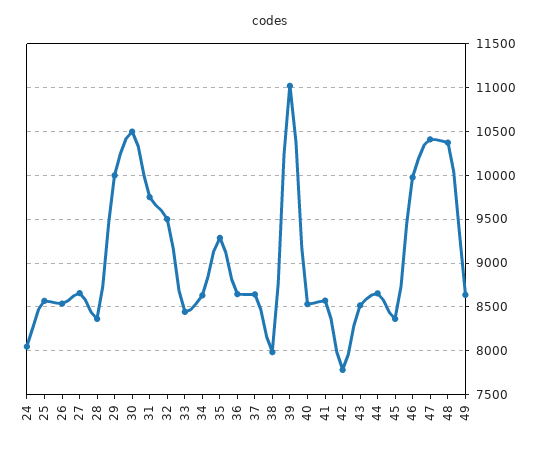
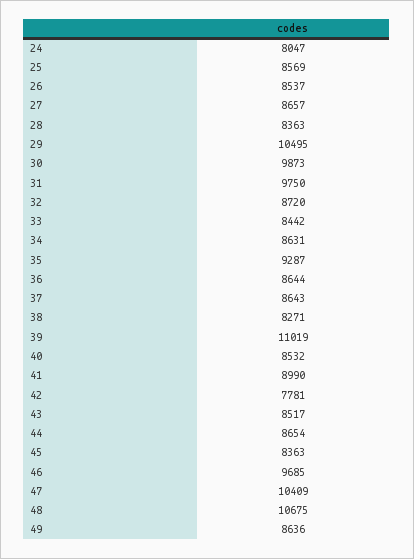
29: 10000 -> 10495
30: 10500 -> 9873
32: 9500 -> 8720
38: 8000 -> 8271
41: 8600 -> 8990
46: 10000 -> 9685
48: 10400 -> 10675

